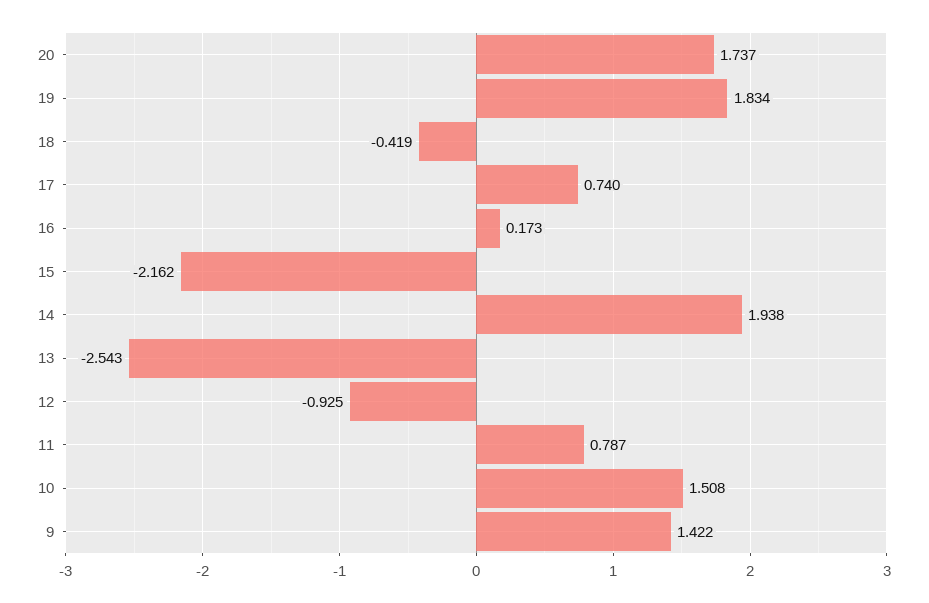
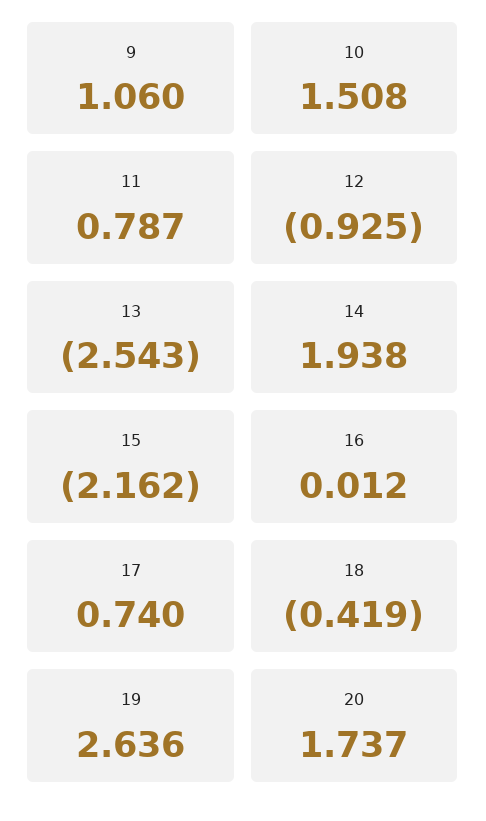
19: 1.834 -> 2.636
16: 0.173 -> 0.012
9: 1.422 -> 1.06

